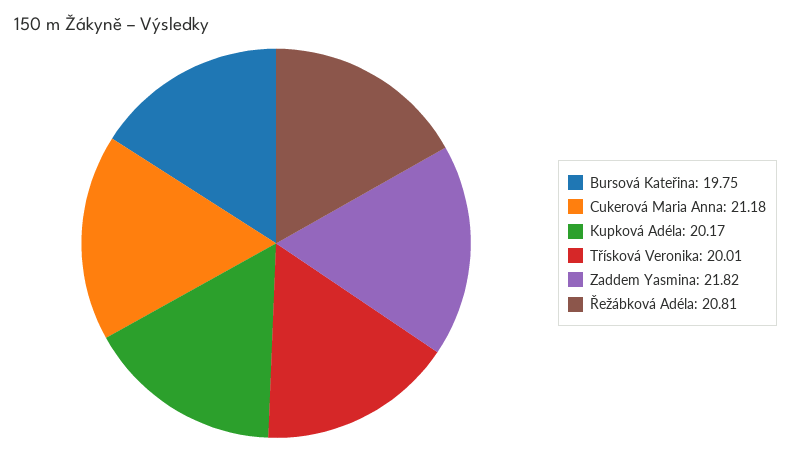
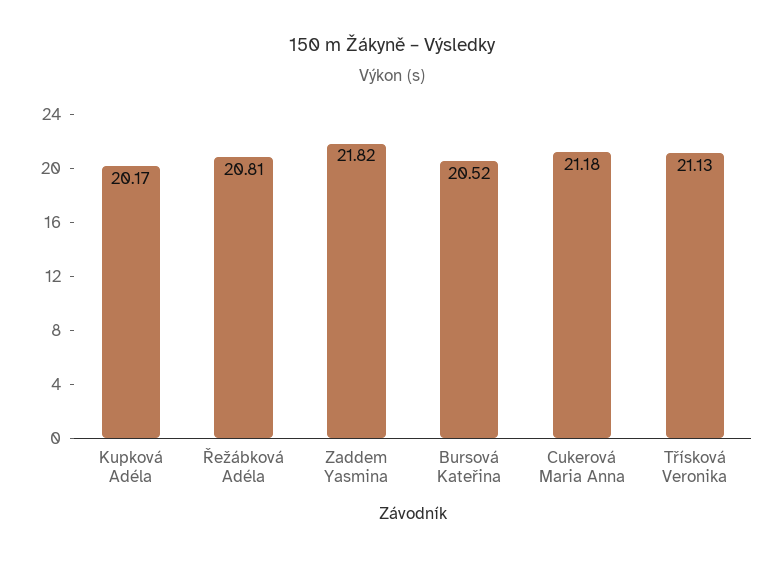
Bursová Kateřina: 19.75 -> 20.52
Třísková Veronika: 20.01 -> 21.13

